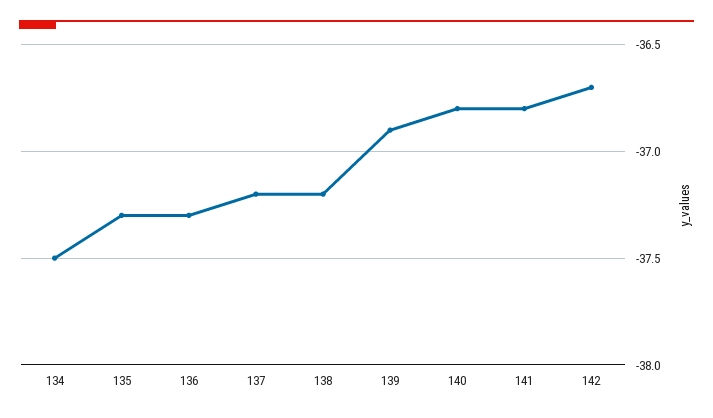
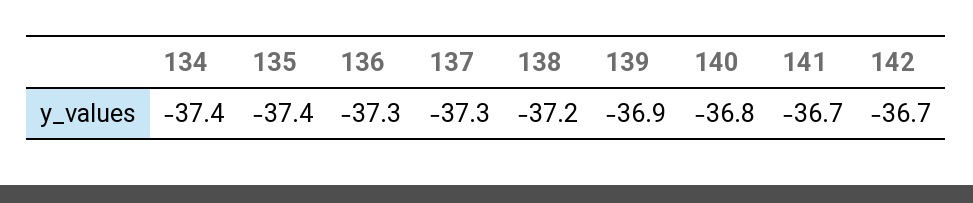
134: -37.5 -> -37.4
135: -37.3 -> -37.4
137: -37.2 -> -37.3
141: -36.8 -> -36.7

